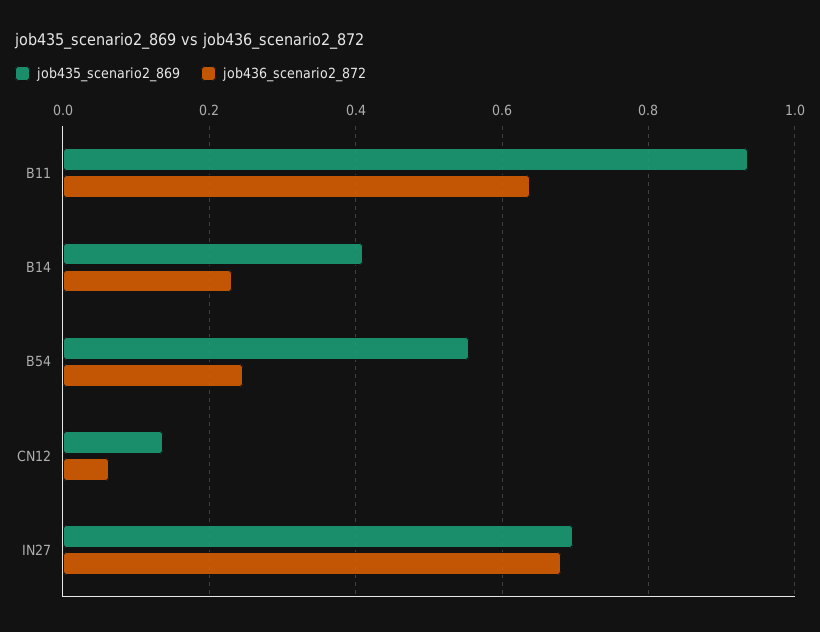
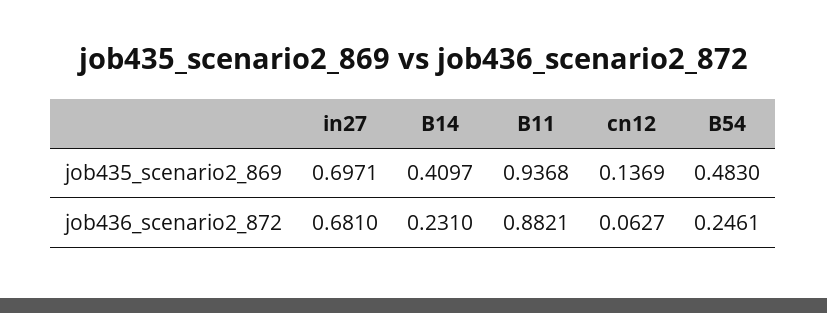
job436_scenario2_872, B11: 0.64 -> 0.8821
job435_scenario2_869, B54: 0.56 -> 0.483

